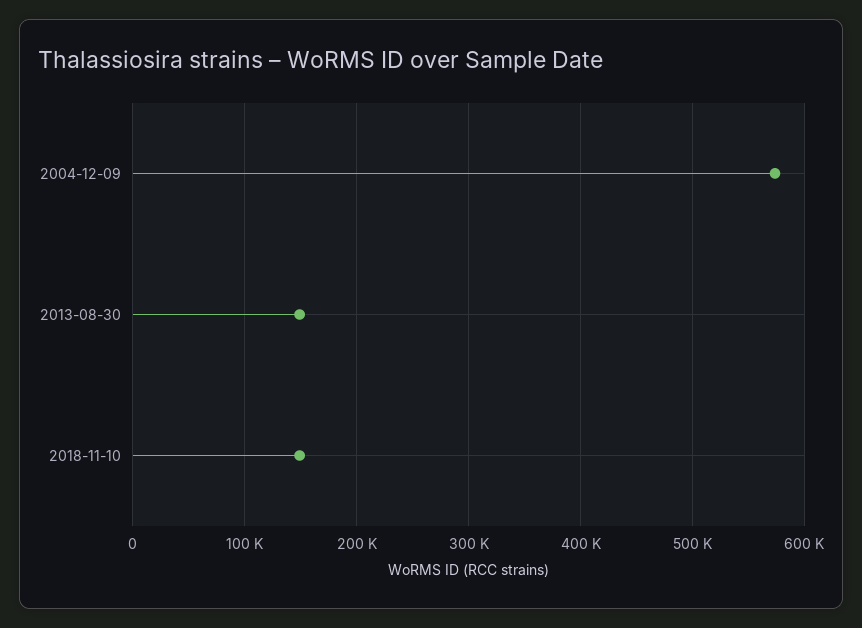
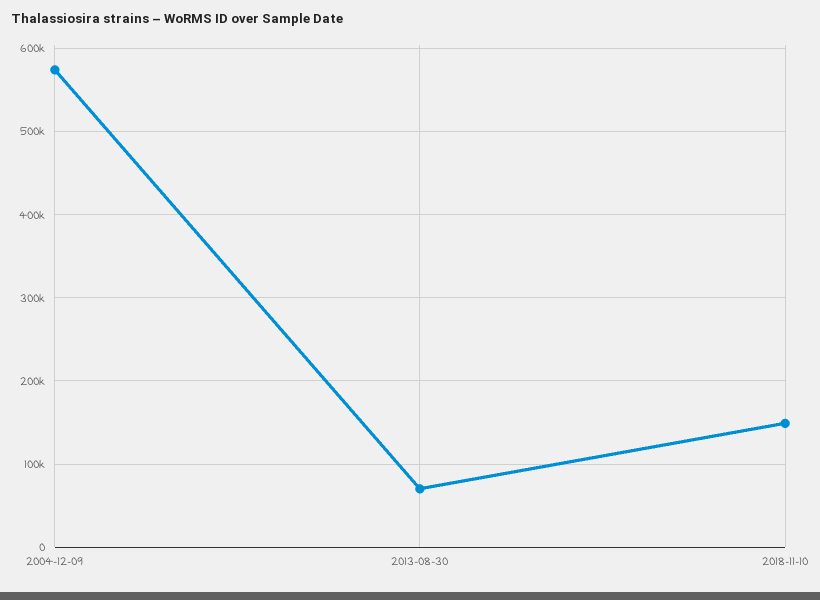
2013-08-30: 150000 -> 70000

